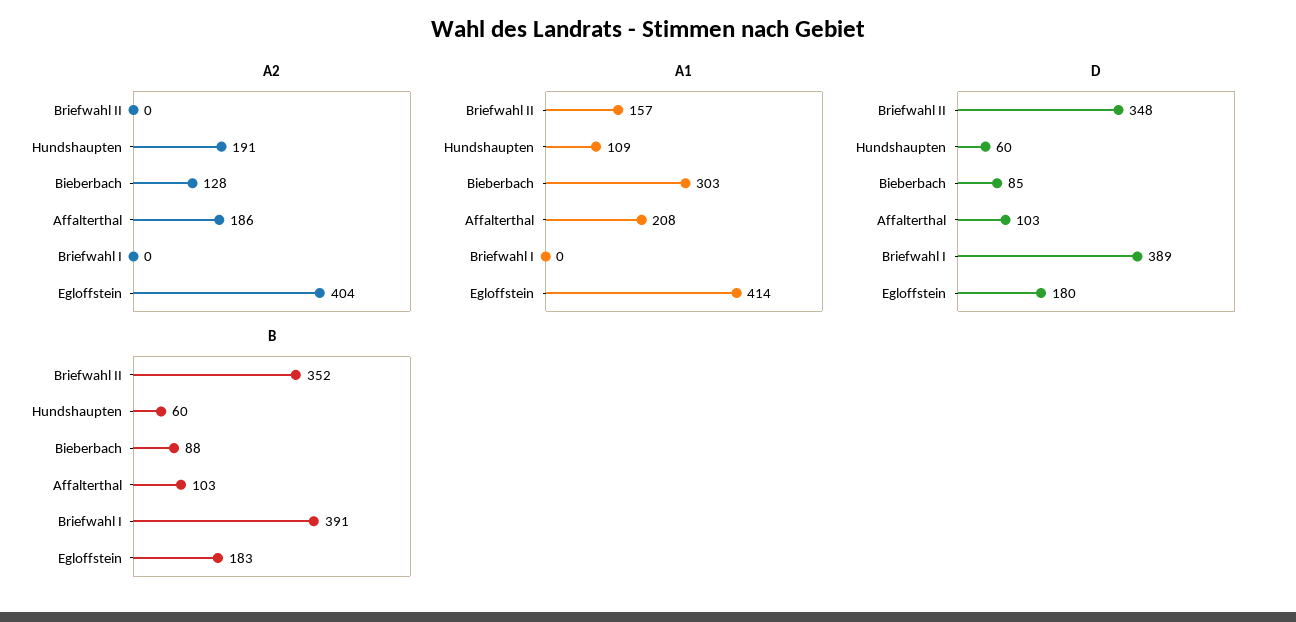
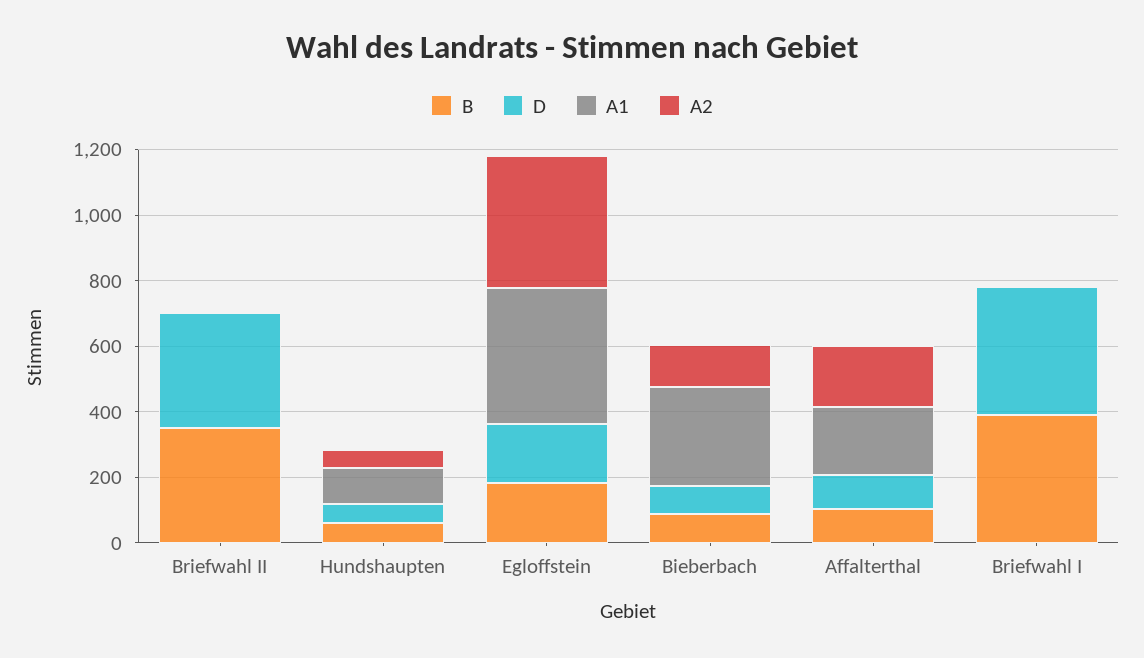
A2, Hundshaupten: 191 -> 50
A1, Briefwahl II: 157 -> 0

